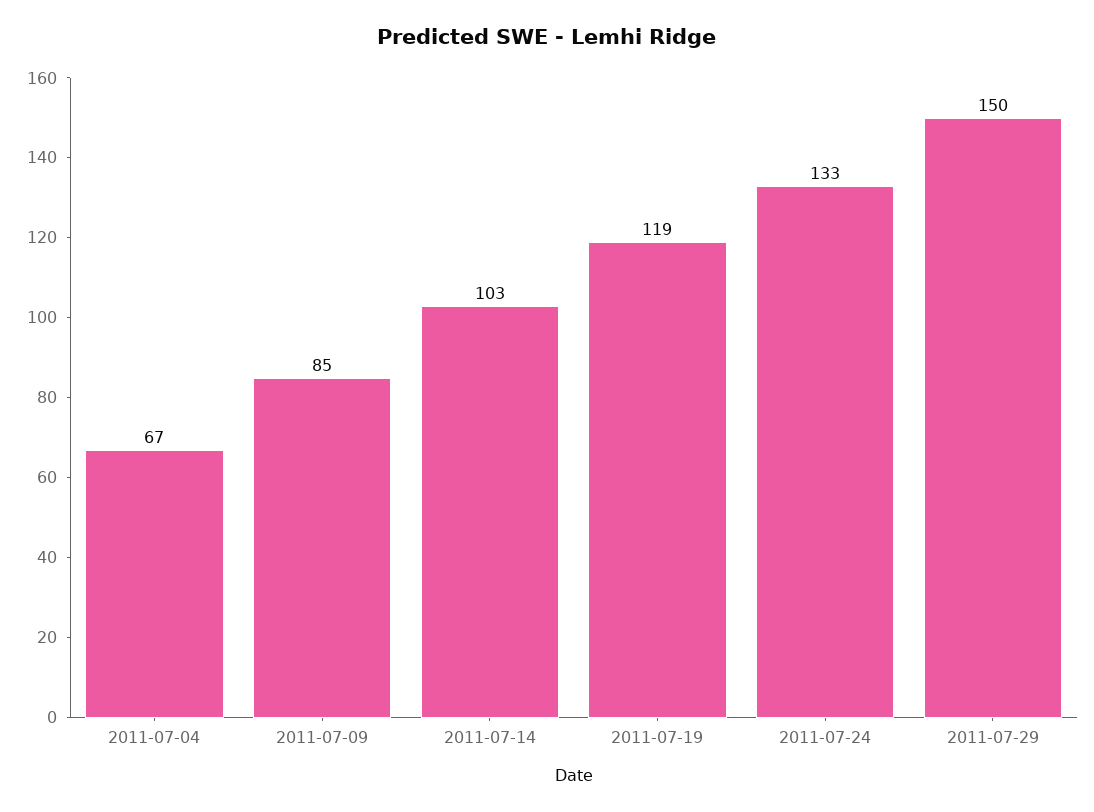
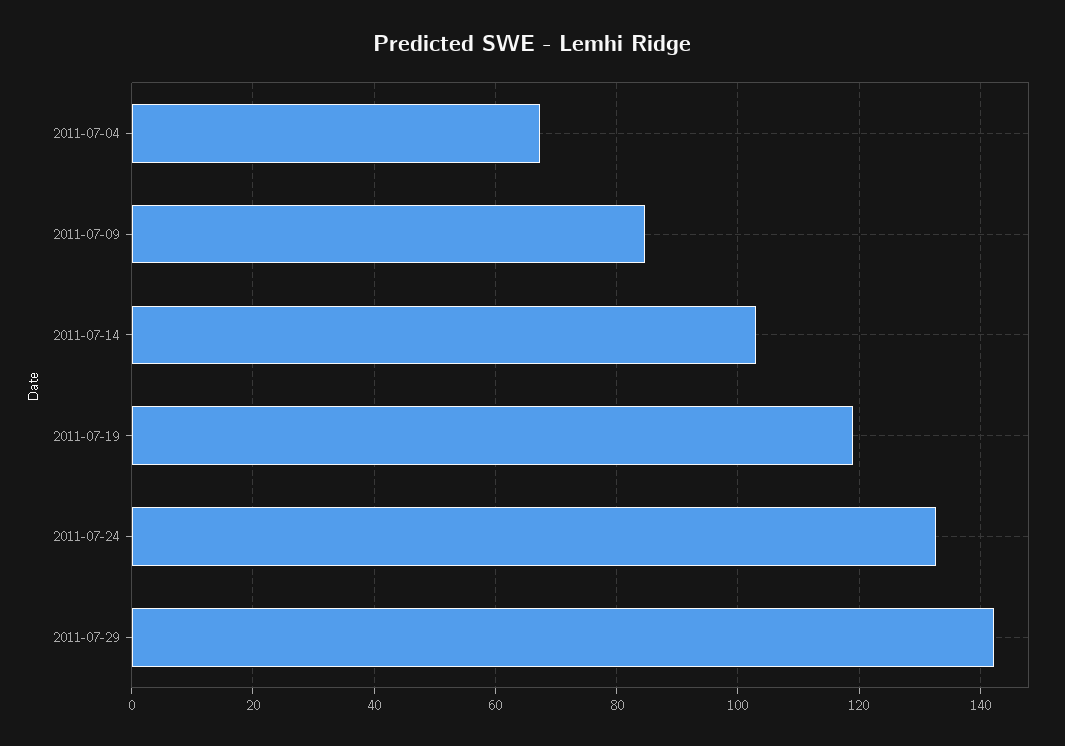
2011-07-29: 150 -> 142

